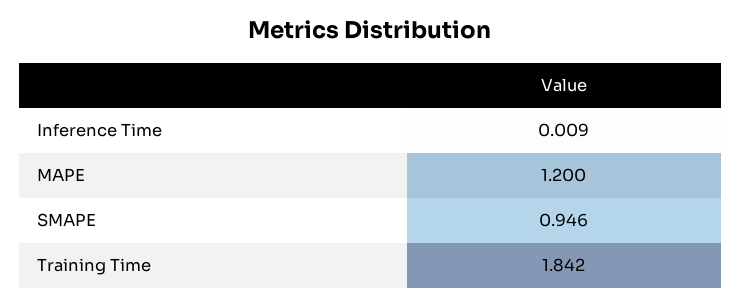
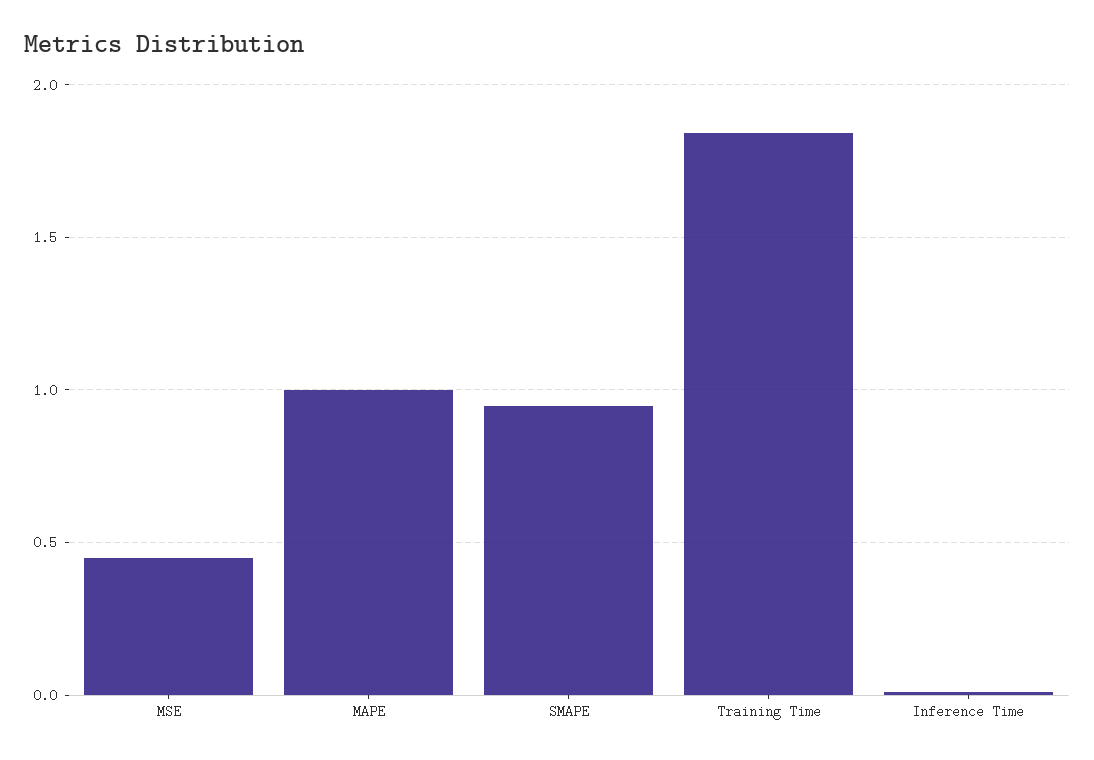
MAPE: 1.2 -> 1
MSE: none -> 0.45

